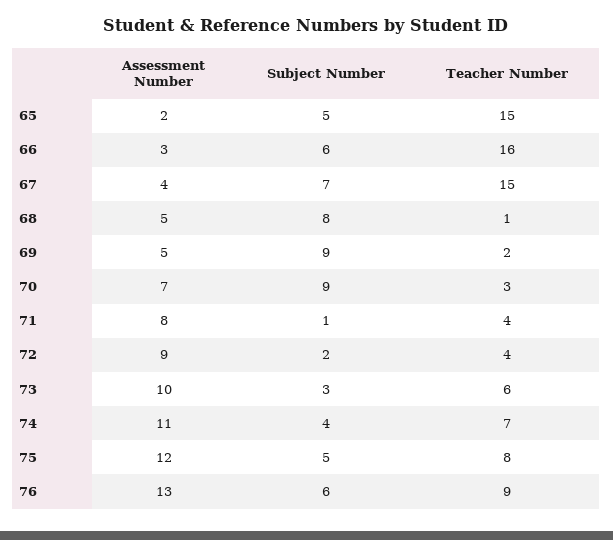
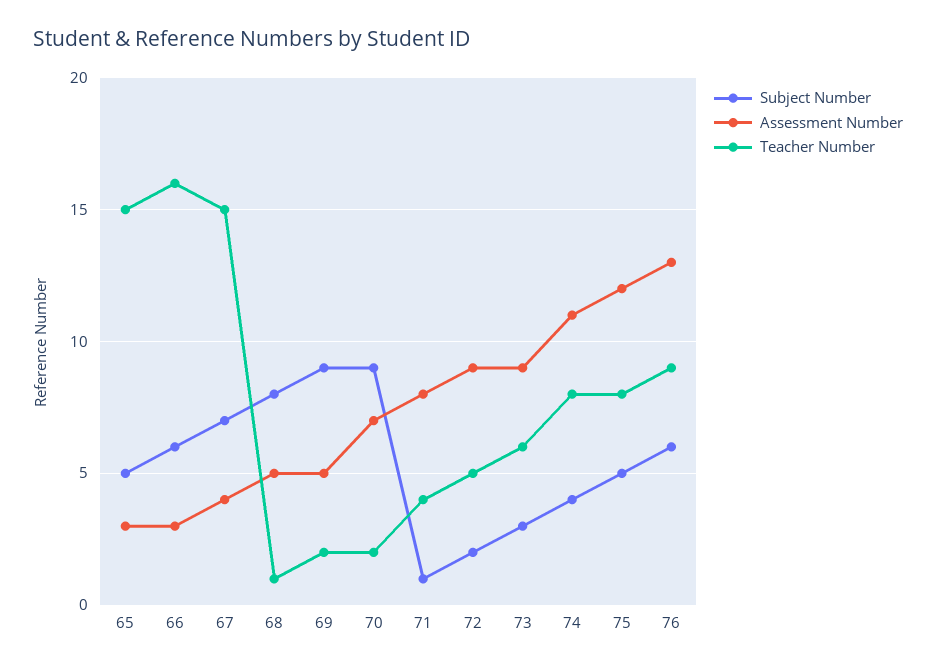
Assessment Number, 65: 2 -> 3
Teacher Number, 70: 3 -> 2
Teacher Number, 72: 4 -> 5
Assessment Number, 73: 10 -> 9
Teacher Number, 74: 7 -> 8

